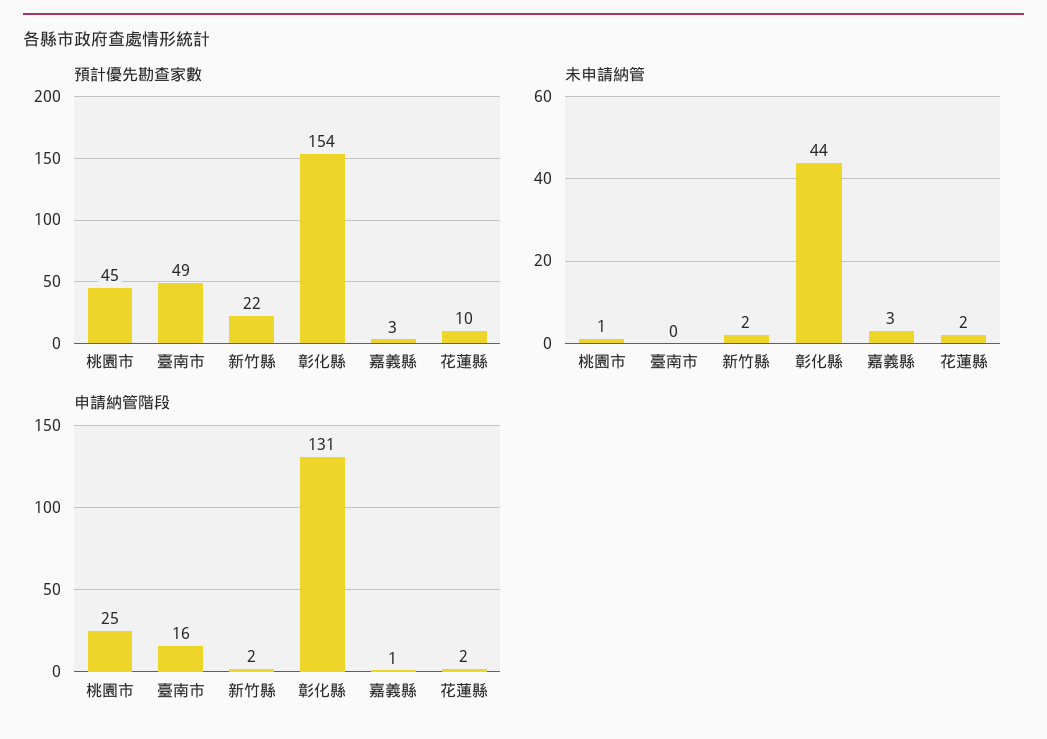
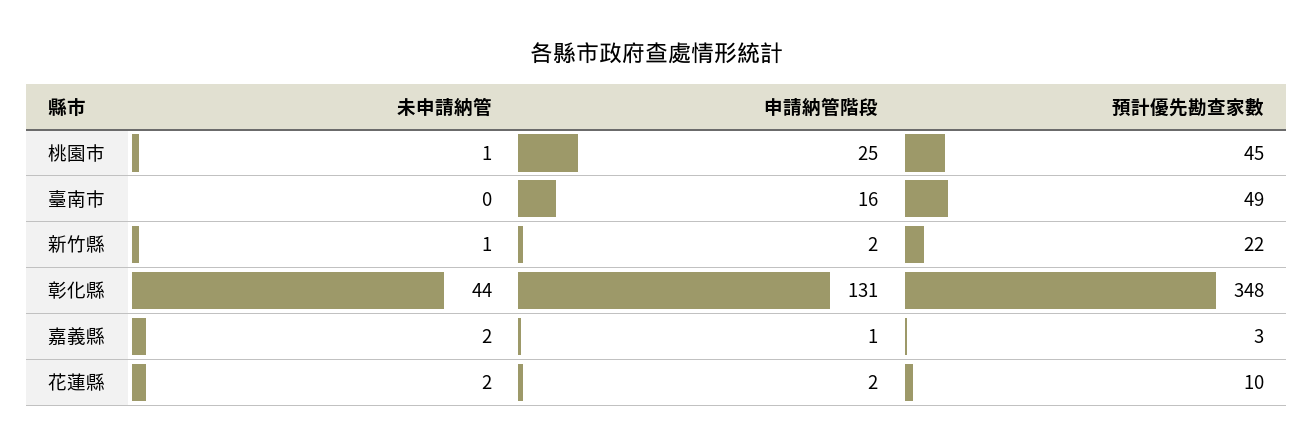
預計優先勘查家數, 彰化縣: 154 -> 348
未申請納管, 新竹縣: 2 -> 1
未申請納管, 嘉義縣: 3 -> 2

